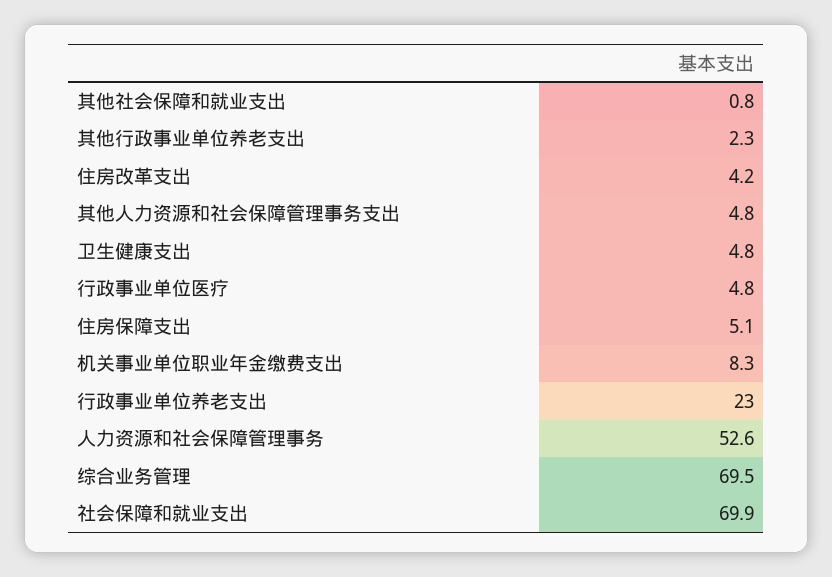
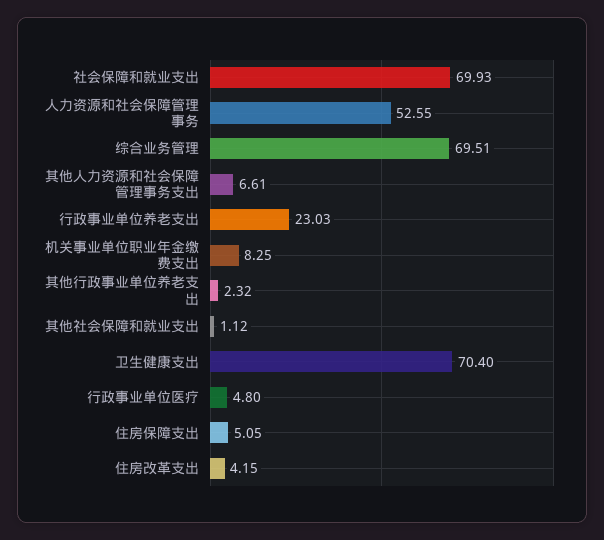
其他社会保障和就业支出: 0.8 -> 1.12
其他人力资源和社会保障管理事务支出: 4.8 -> 6.61
卫生健康支出: 4.8 -> 70.4

